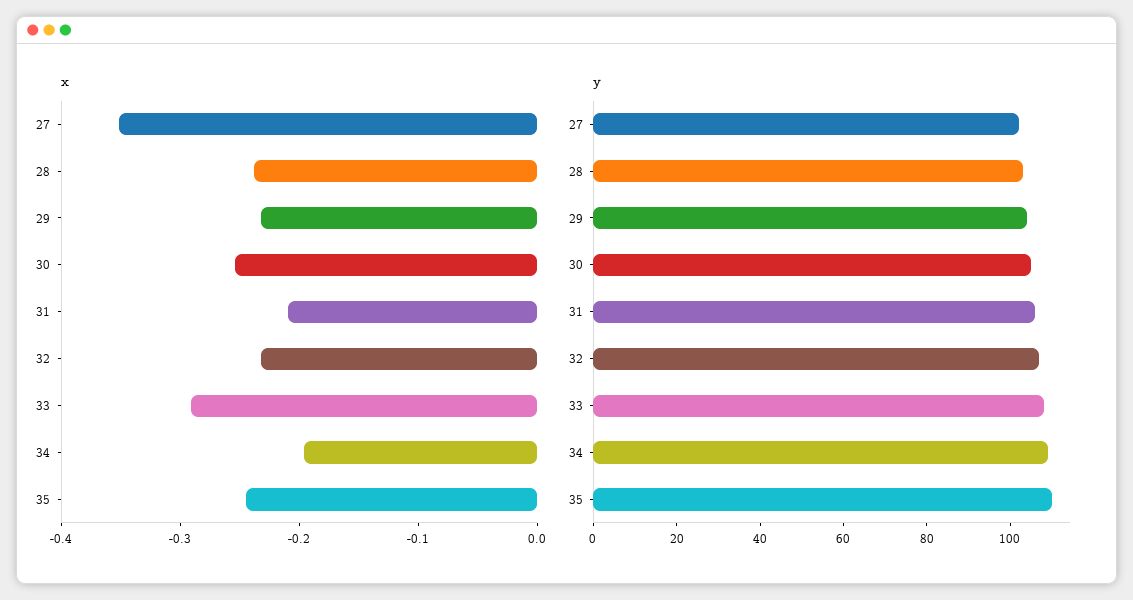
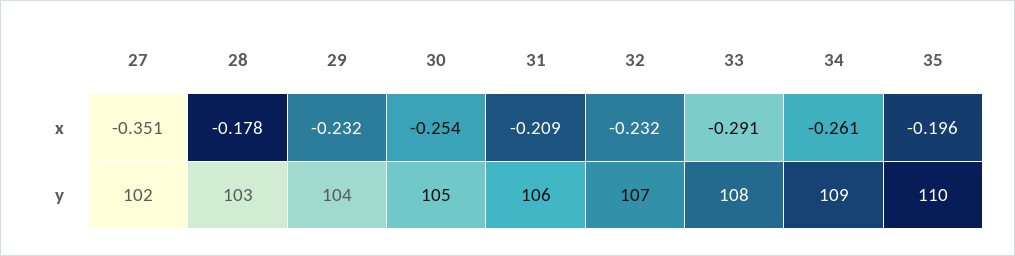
x, 28: -0.24 -> -0.178
x, 34: -0.2 -> -0.261
x, 35: -0.24 -> -0.196

